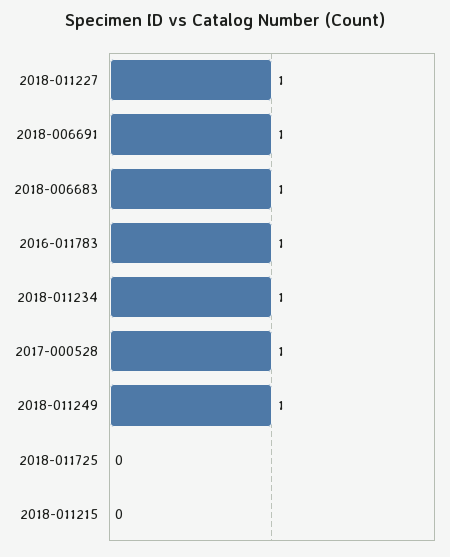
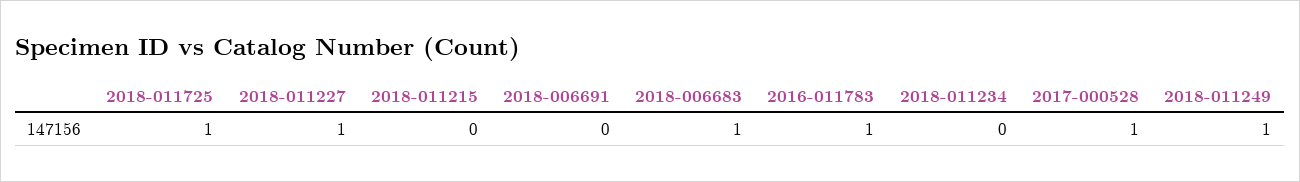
2018-006691: 1 -> 0
2018-011234: 1 -> 0
2018-011725: 0 -> 1

